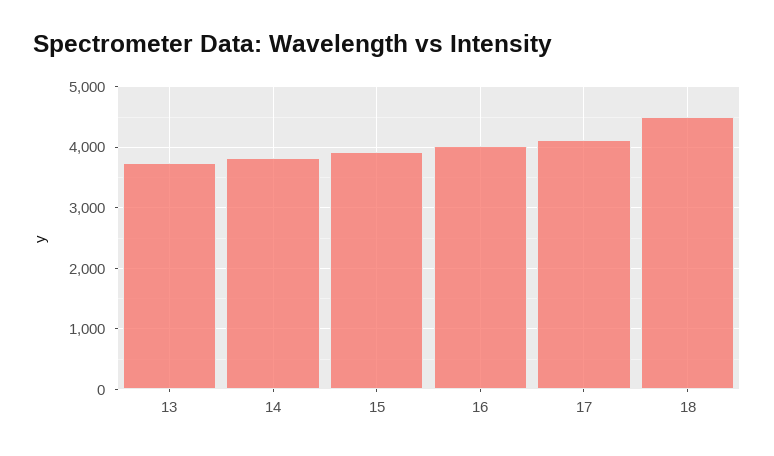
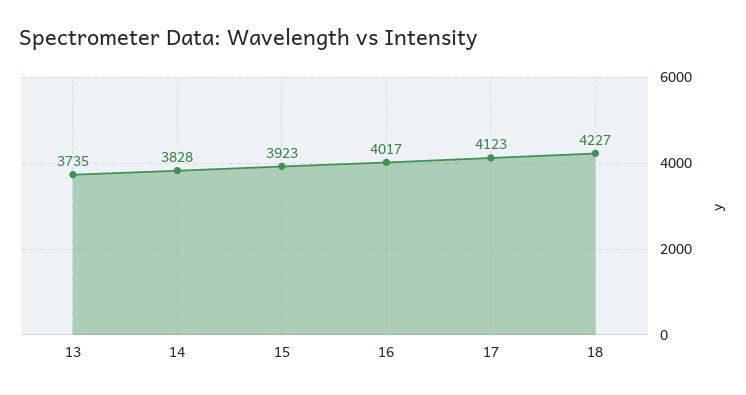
18: 4500 -> 4227

